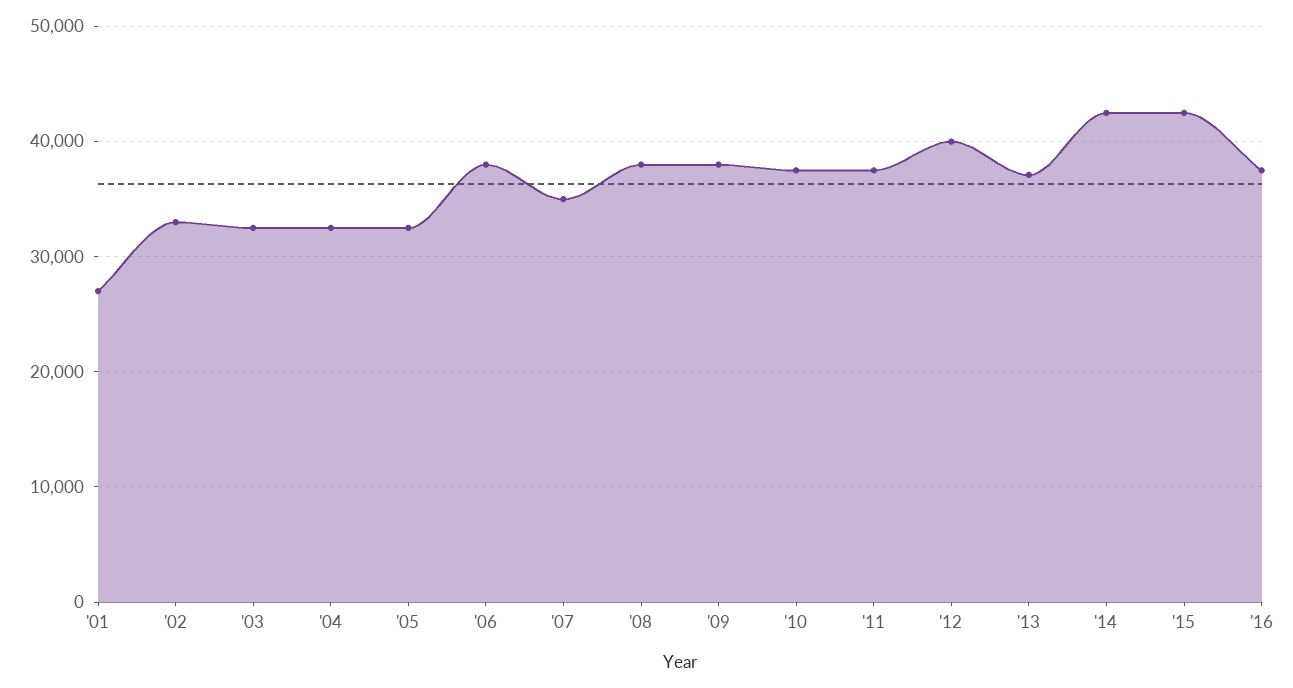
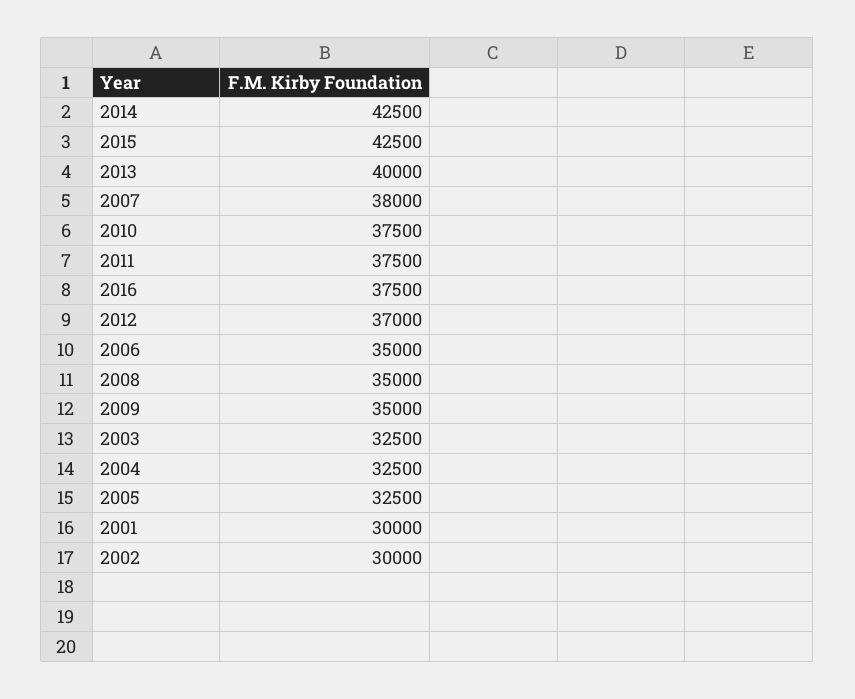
'01: 27000 -> 30000
'02: 33000 -> 30000
'06: 38000 -> 35000
'07: 35000 -> 38000
'08: 38000 -> 35000
'09: 38000 -> 35000
'12: 40000 -> 37000
'13: 37000 -> 40000

